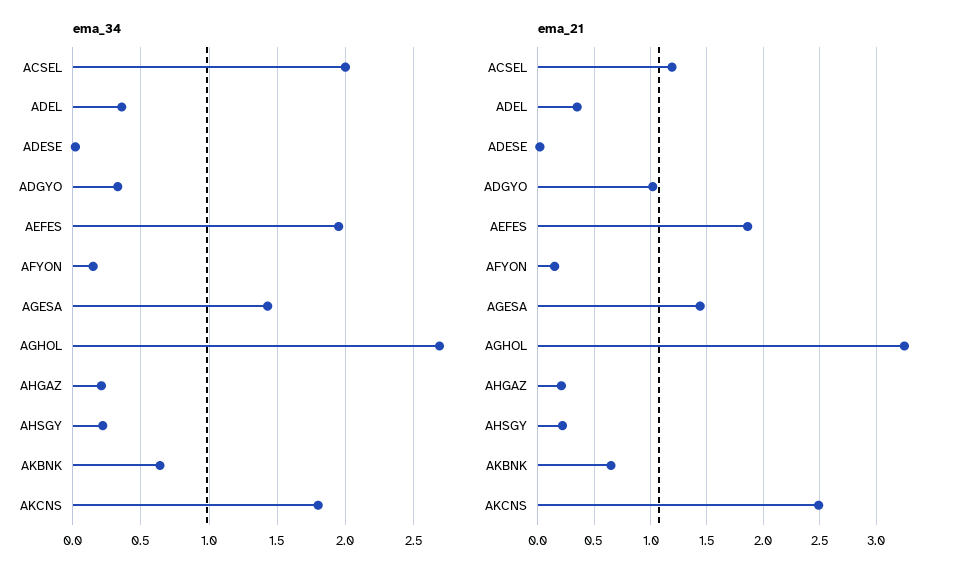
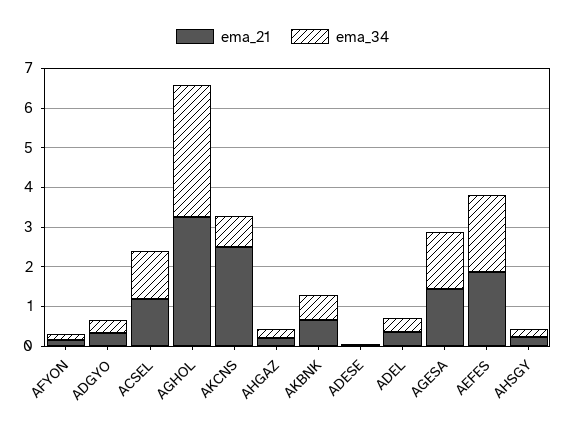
ema_34, ACSEL: 2 -> 1.25
ema_34, AGHOL: 2.7 -> 3.25
ema_34, AKCNS: 1.8 -> 0.75
ema_21, ADGYO: 1 -> 0.25

